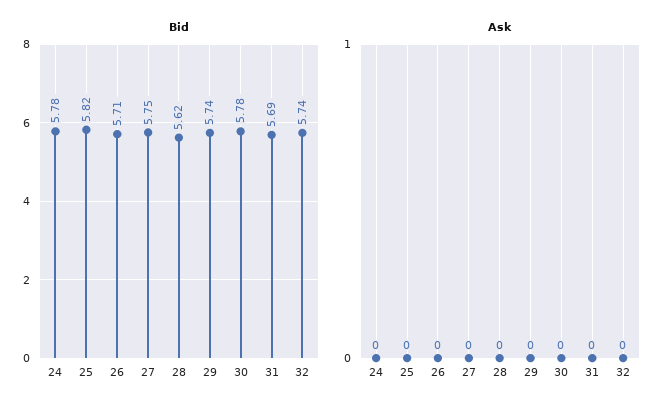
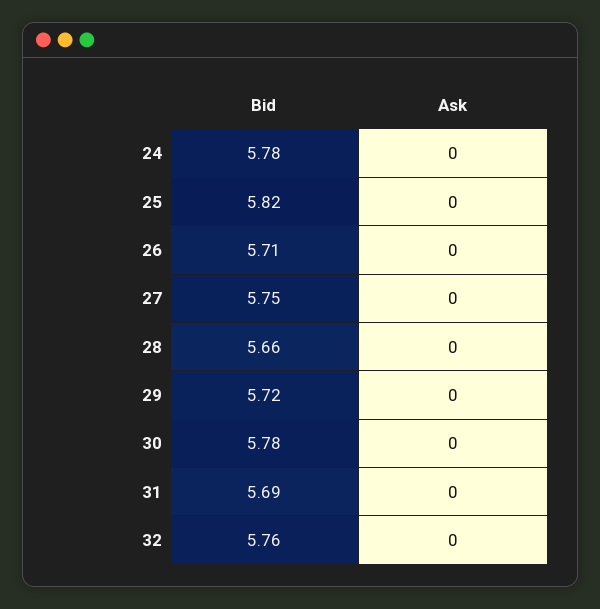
Bid, 28: 5.62 -> 5.66
Bid, 29: 5.74 -> 5.72
Bid, 32: 5.74 -> 5.76

